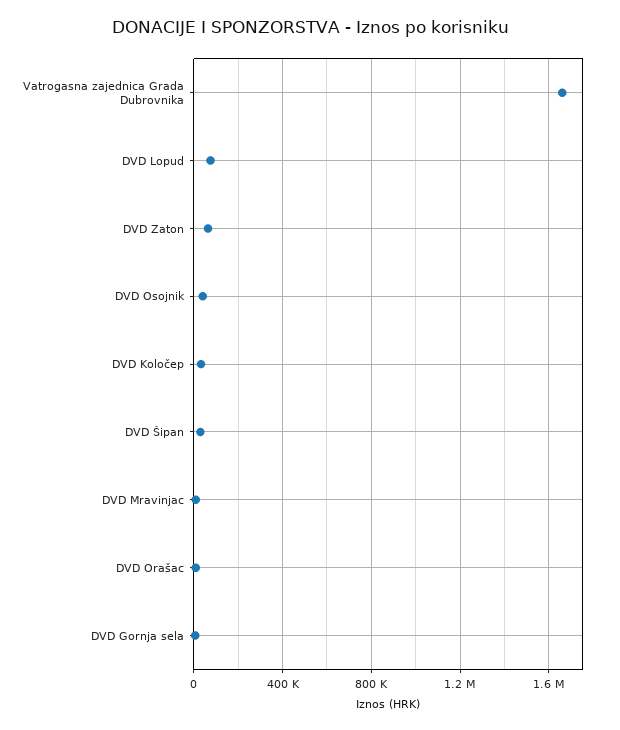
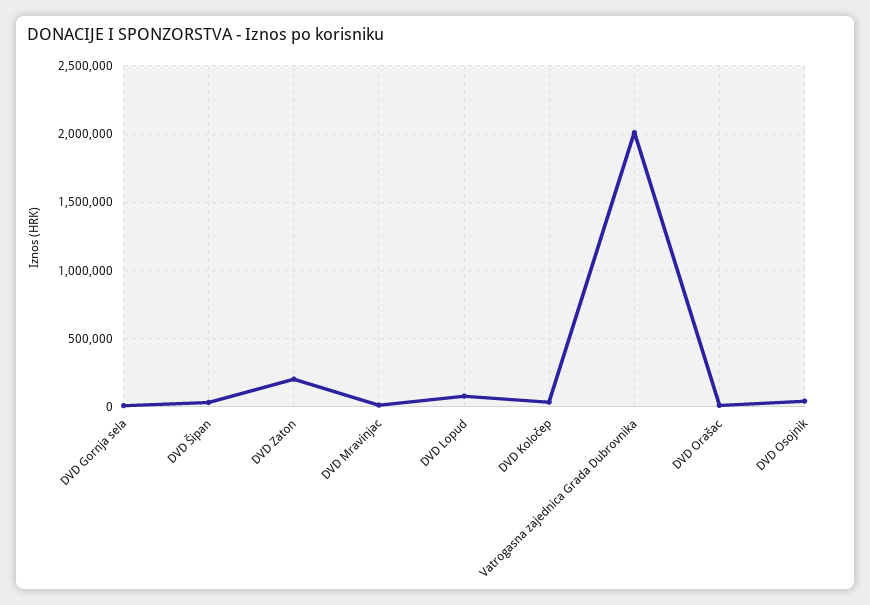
Vatrogasna zajednica Grada Dubrovnika: 1650000 -> 2000000
DVD Zaton: 50000 -> 200000

